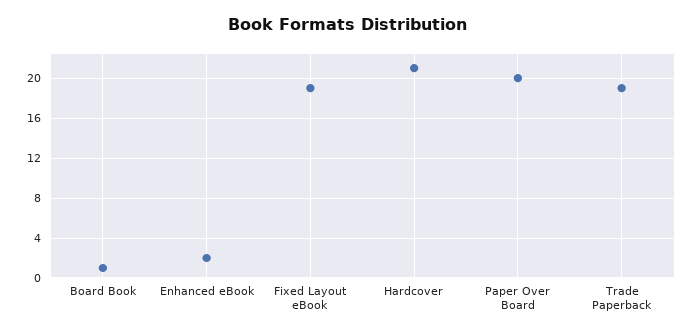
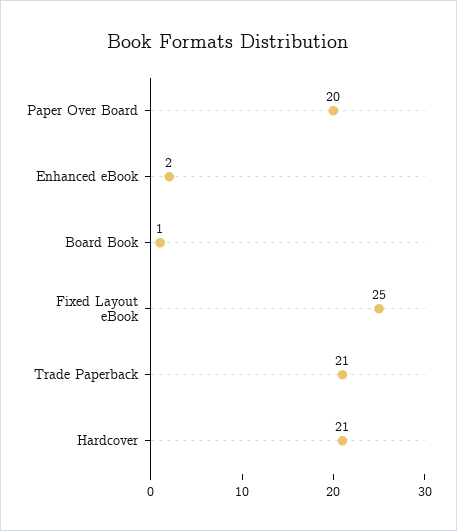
Fixed Layout eBook: 19 -> 25
Trade Paperback: 19 -> 21

